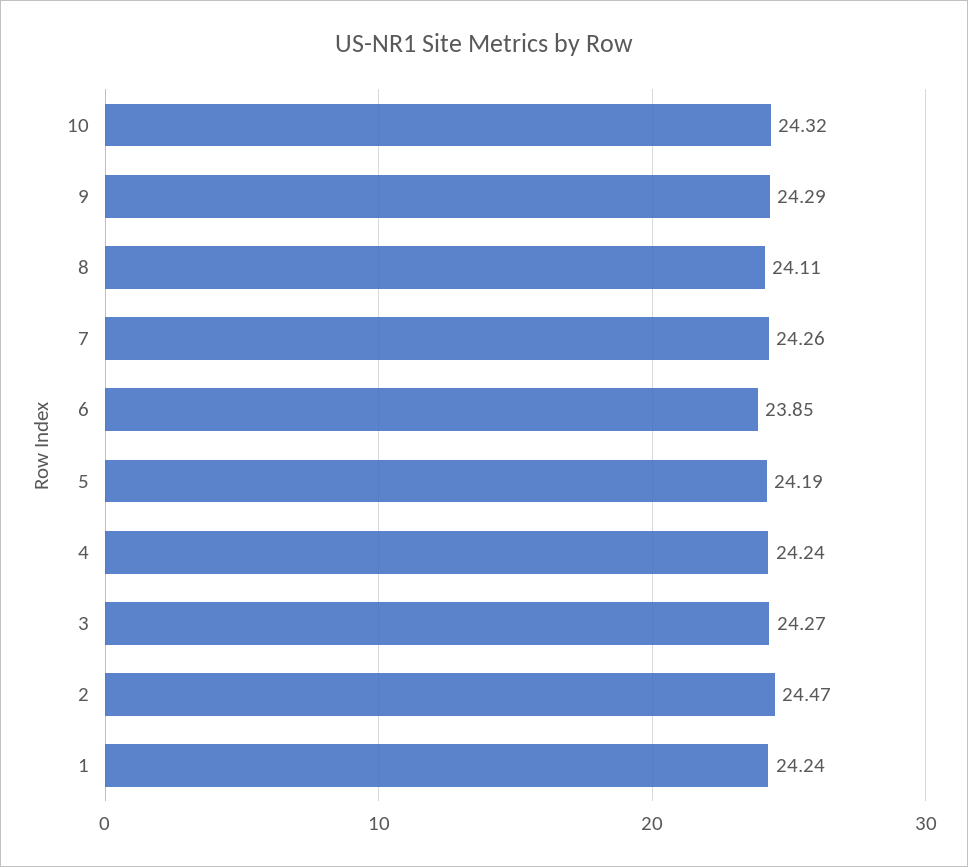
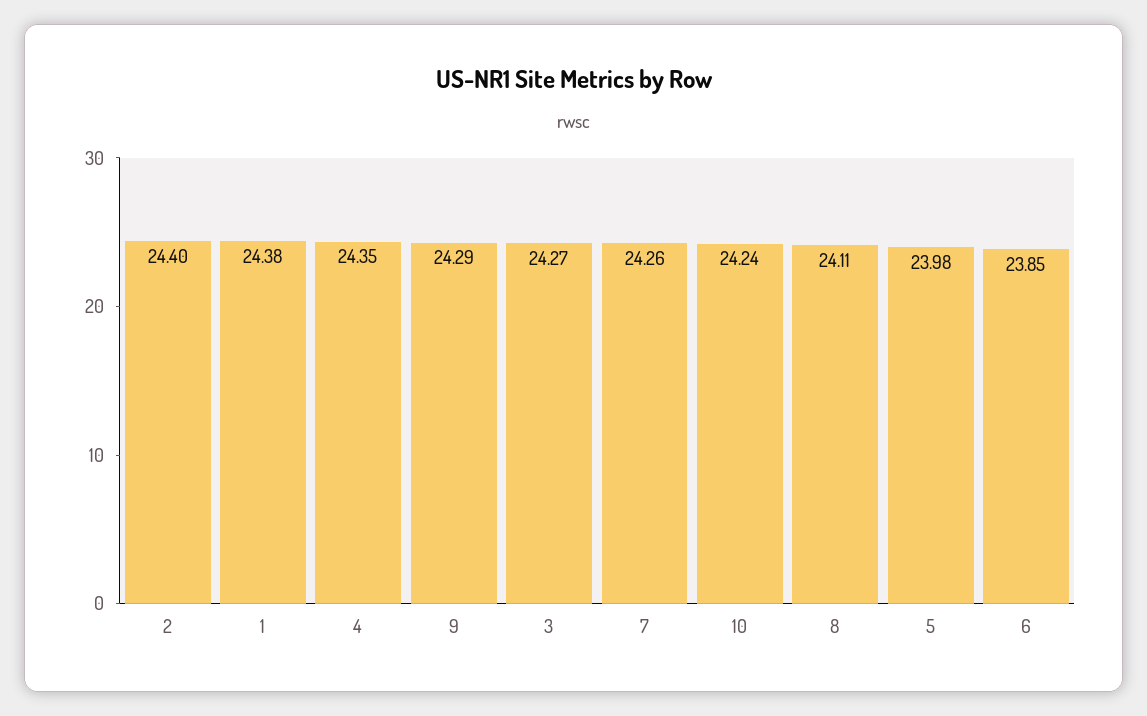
10: 24.32 -> 24.24
5: 24.19 -> 23.98
4: 24.24 -> 24.35
2: 24.47 -> 24.4
1: 24.24 -> 24.38

